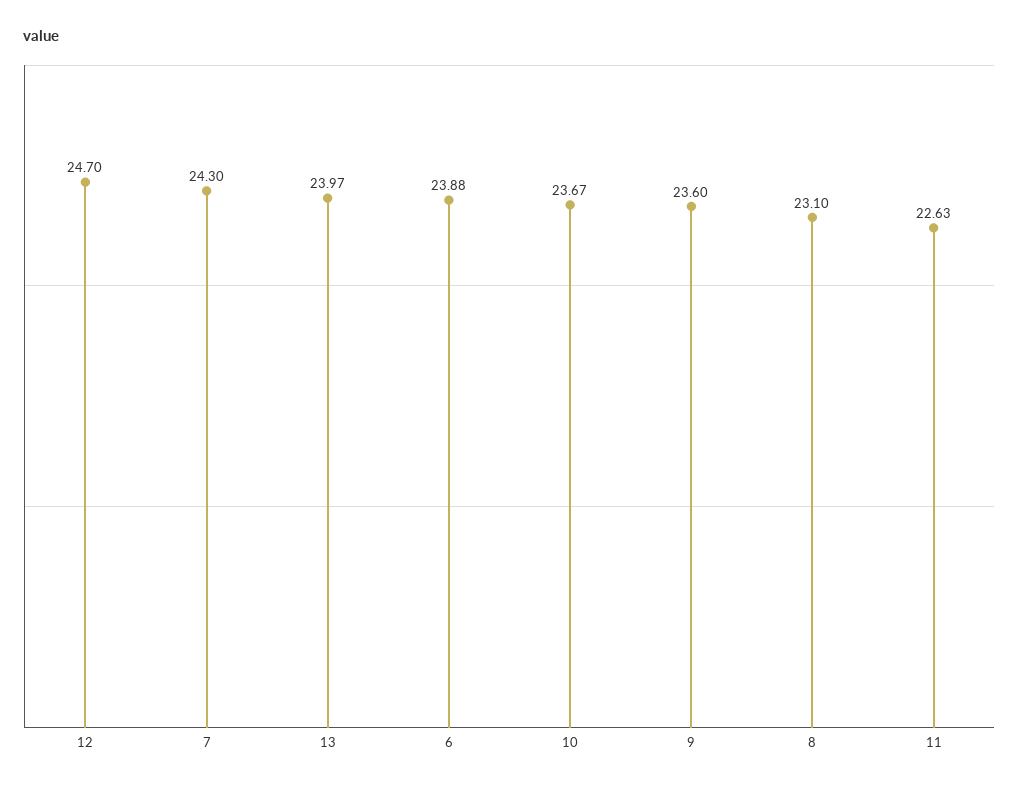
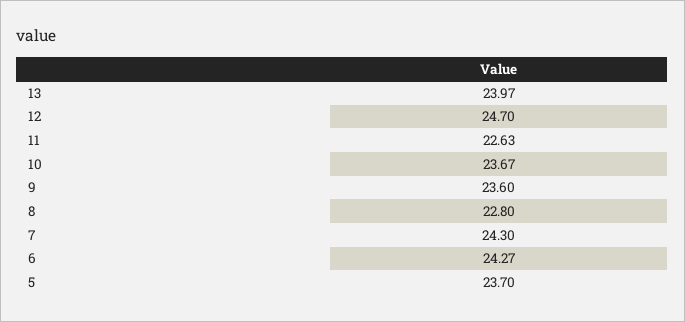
6: 23.88 -> 24.27
8: 23.1 -> 22.8
5: none -> 23.7

